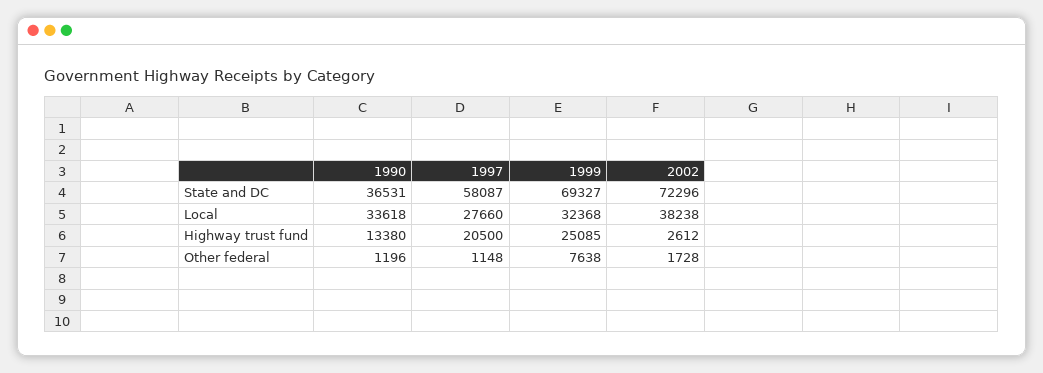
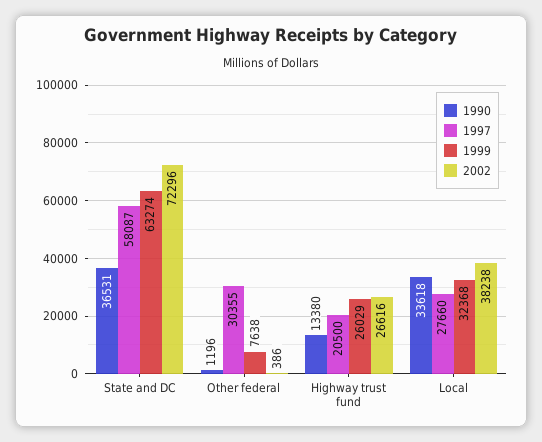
1999, State and DC: 69327 -> 63274
1999, Highway trust fund: 25085 -> 26029
2002, Highway trust fund: 2612 -> 26616
1997, Other federal: 1148 -> 30355
2002, Other federal: 1728 -> 386

